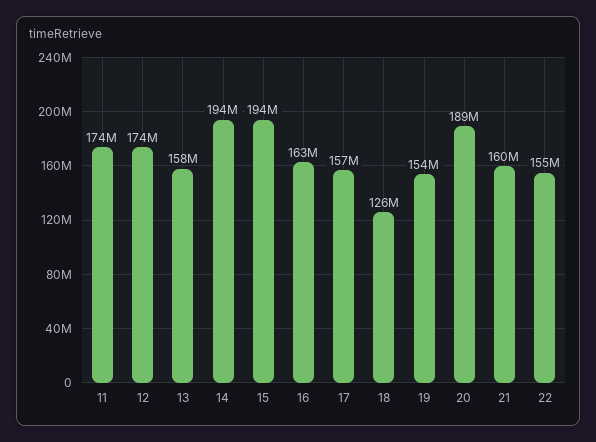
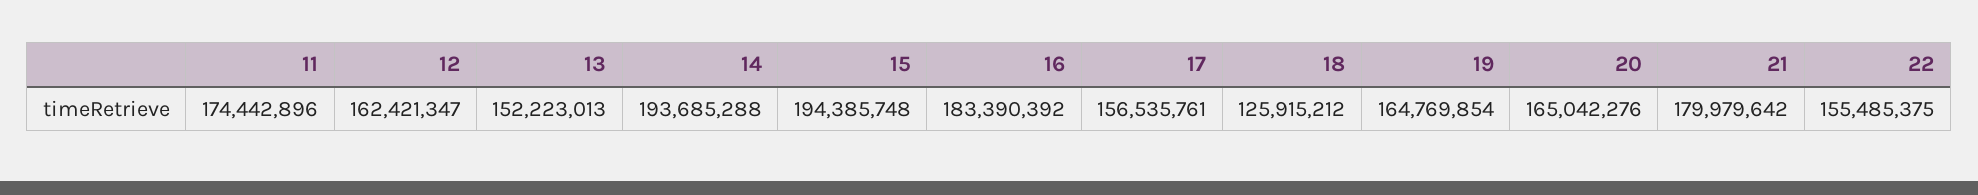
12: 174000000 -> 162421347
13: 158000000 -> 152223013
16: 163000000 -> 183390392
19: 154000000 -> 164769854
20: 189000000 -> 165042276
21: 160000000 -> 179979642

